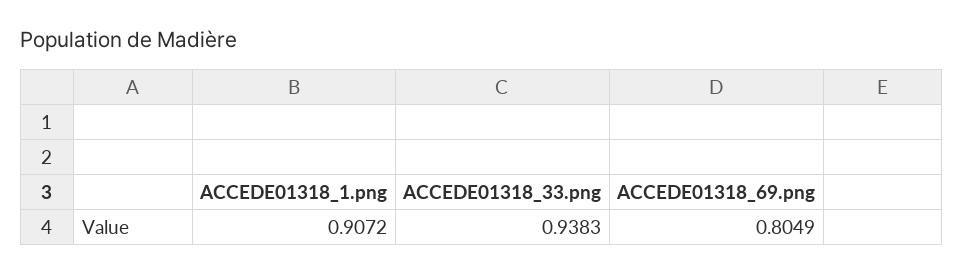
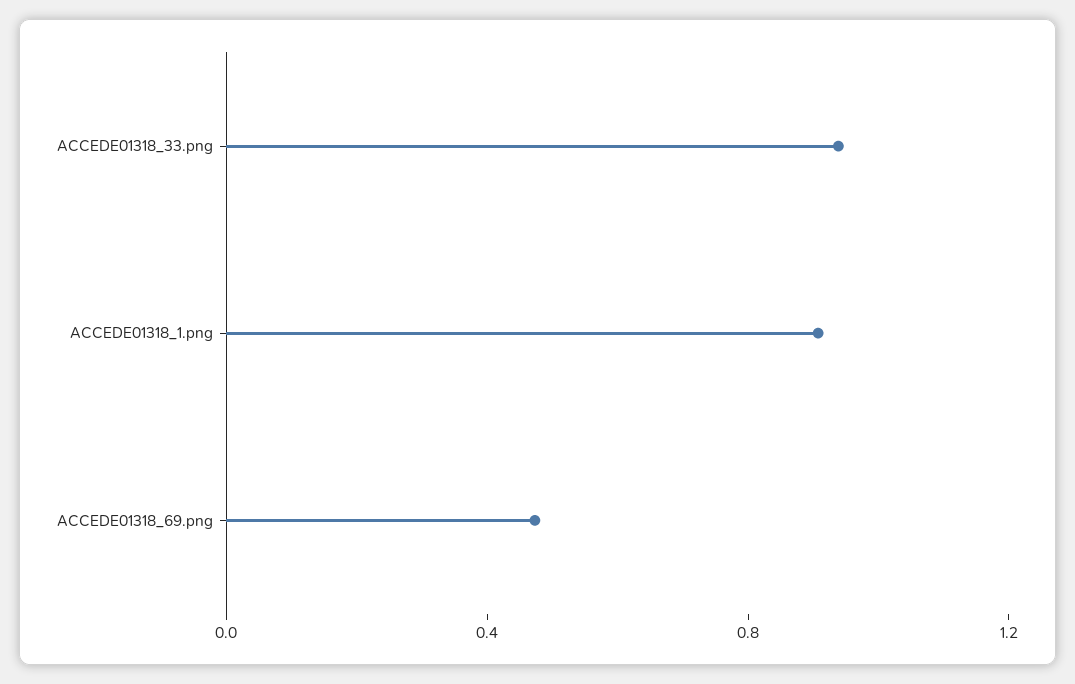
ACCEDE01318_69.png: 0.8049 -> 0.5

